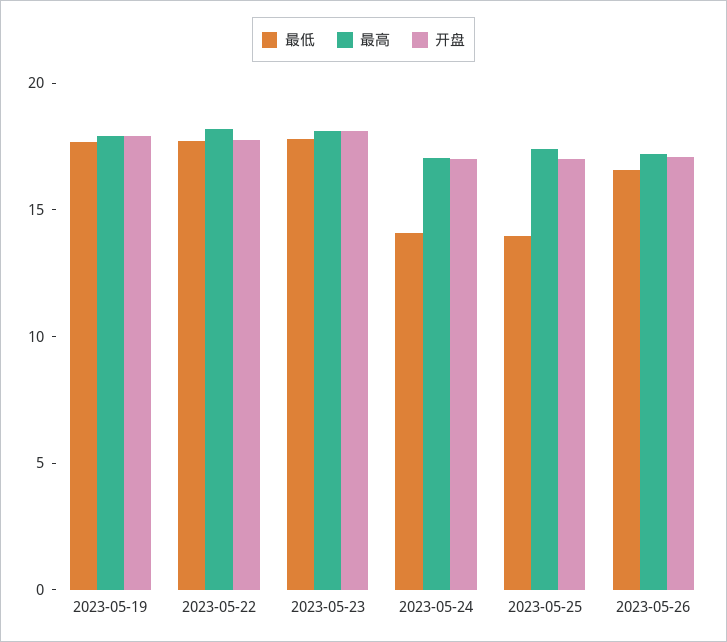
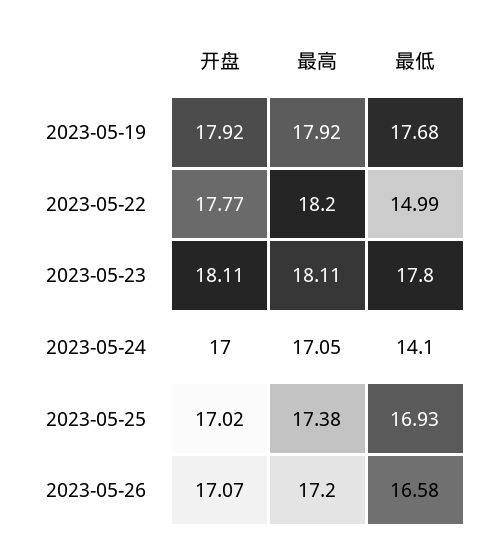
最低, 2023-05-22: 18 -> 14.99
最低, 2023-05-25: 14 -> 16.93

